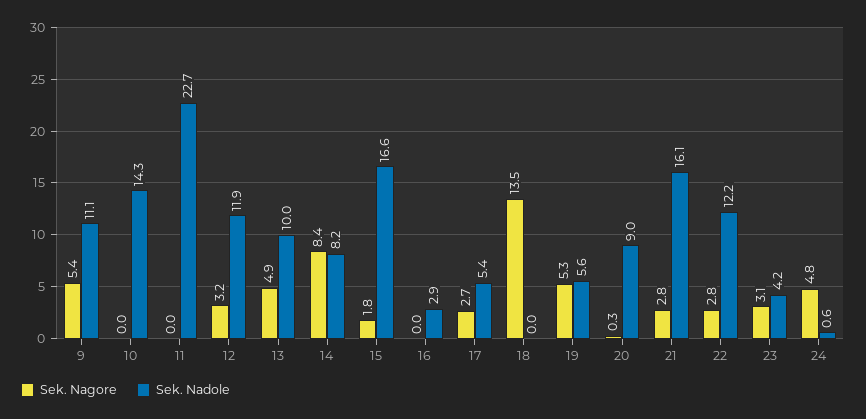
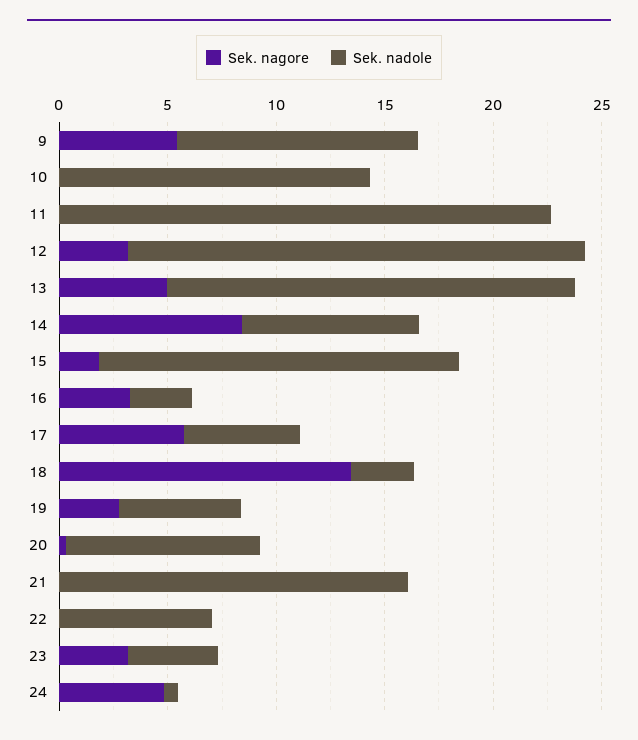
Sek. Nadole, 12: 11.9 -> 21
Sek. Nadole, 13: 10 -> 19
Sek. Nagore, 16: 0 -> 3
Sek. Nagore, 17: 2.7 -> 6
Sek. Nadole, 18: 0 -> 3
Sek. Nagore, 19: 5.3 -> 3
Sek. Nagore, 21: 2.8 -> 0
Sek. Nagore, 22: 2.8 -> 0
Sek. Nadole, 22: 12.2 -> 7

